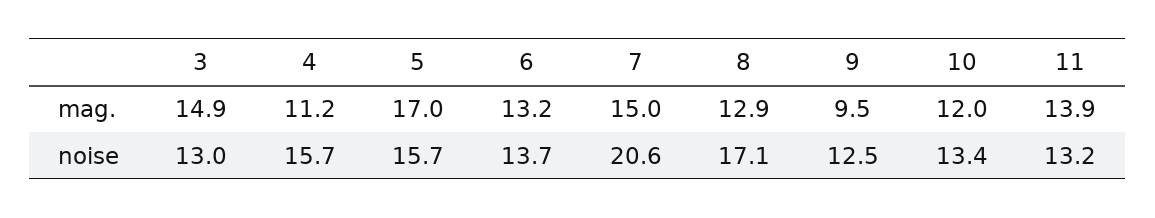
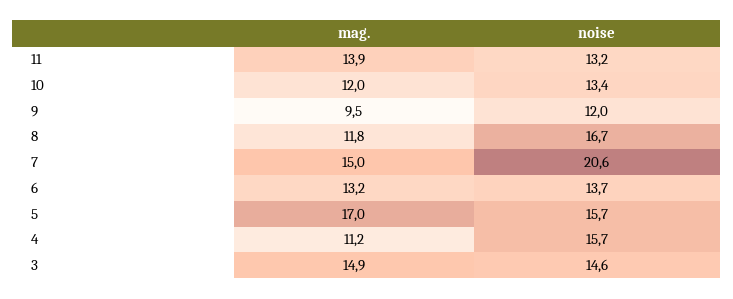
8, mag.: 12.9 -> 11.8
3, noise: 13 -> 14.6
8, noise: 17.1 -> 16.7
9, noise: 12.5 -> 12

